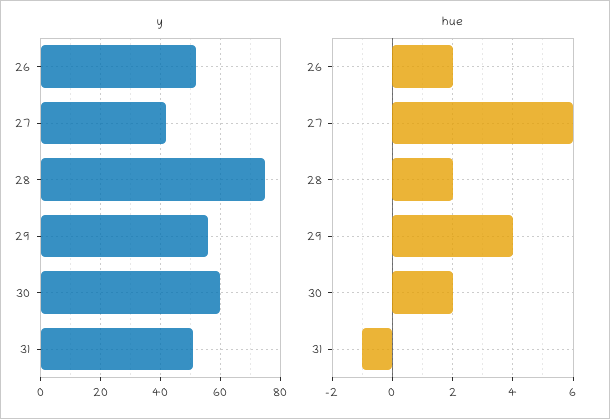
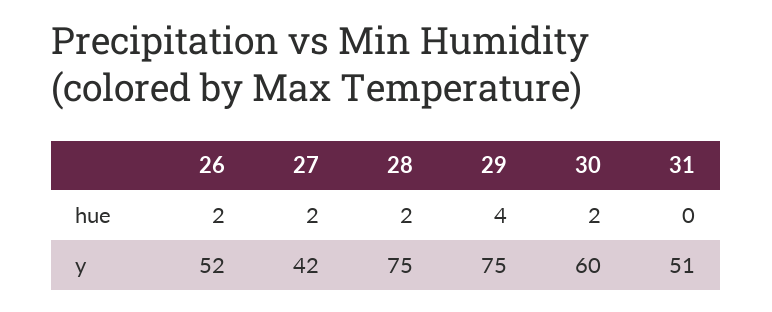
y, 29: 55 -> 75
hue, 27: 6 -> 2
hue, 31: -1 -> 0

